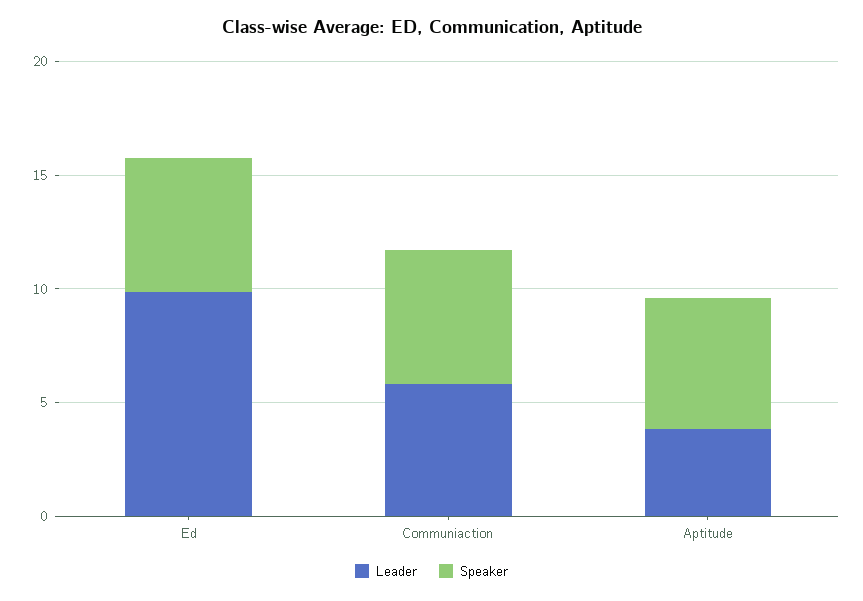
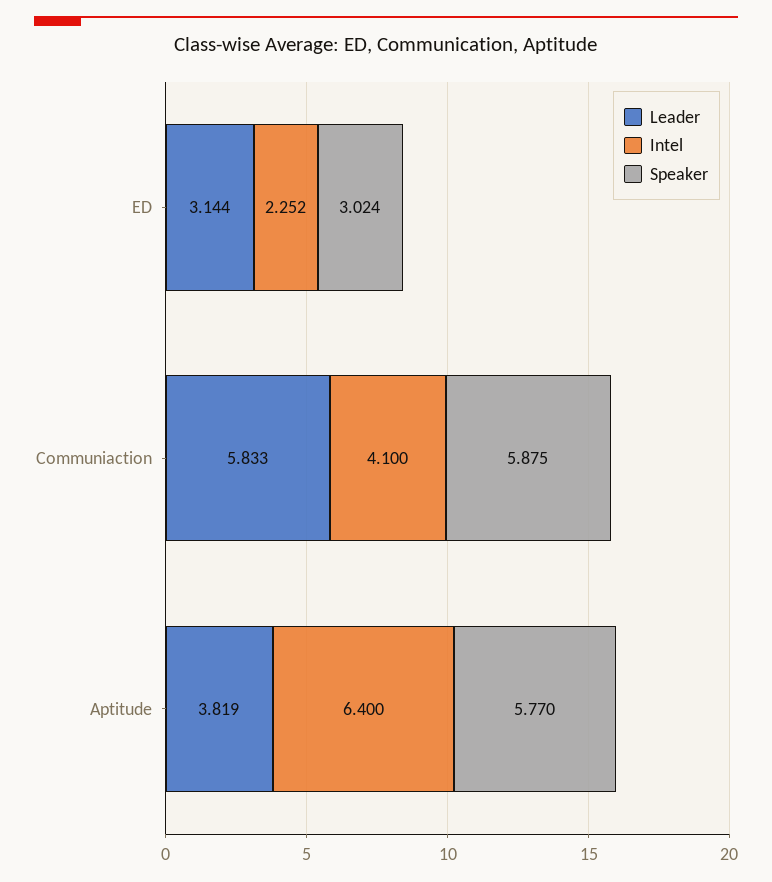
Leader, Ed: 10 -> 3.144
Speaker, Ed: 6 -> 3.024
Intel, Ed: none -> 2.252
Intel, Communiaction: none -> 4.1
Intel, Aptitude: none -> 6.4

